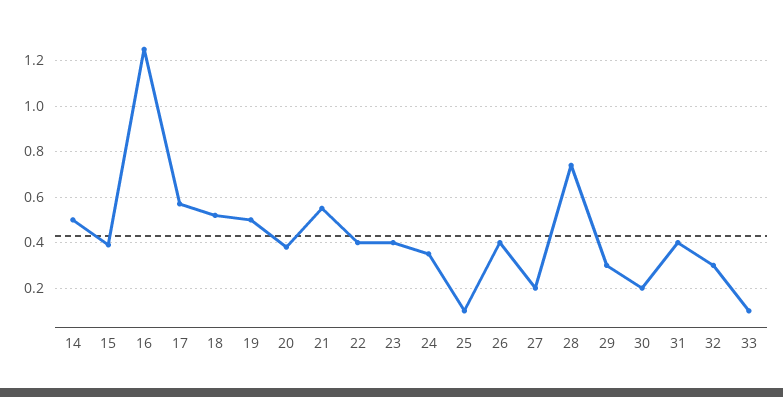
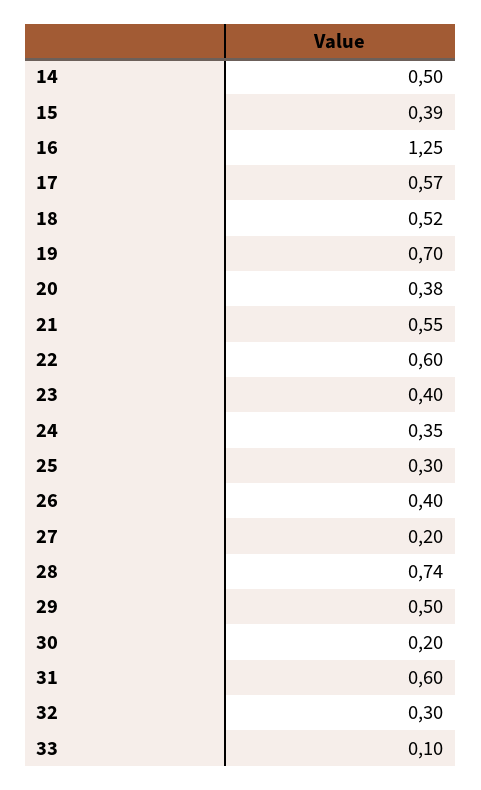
19: 0.5 -> 0.7
22: 0.4 -> 0.6
25: 0.1 -> 0.3
29: 0.3 -> 0.5
31: 0.4 -> 0.6

